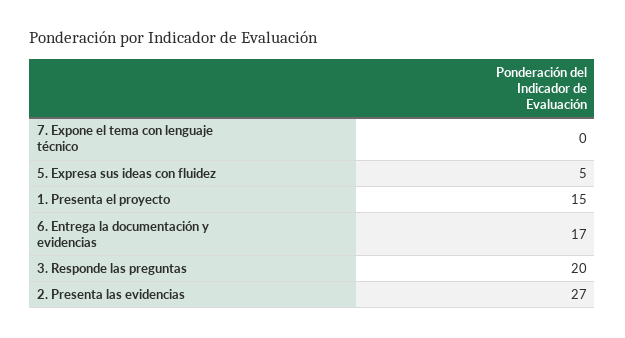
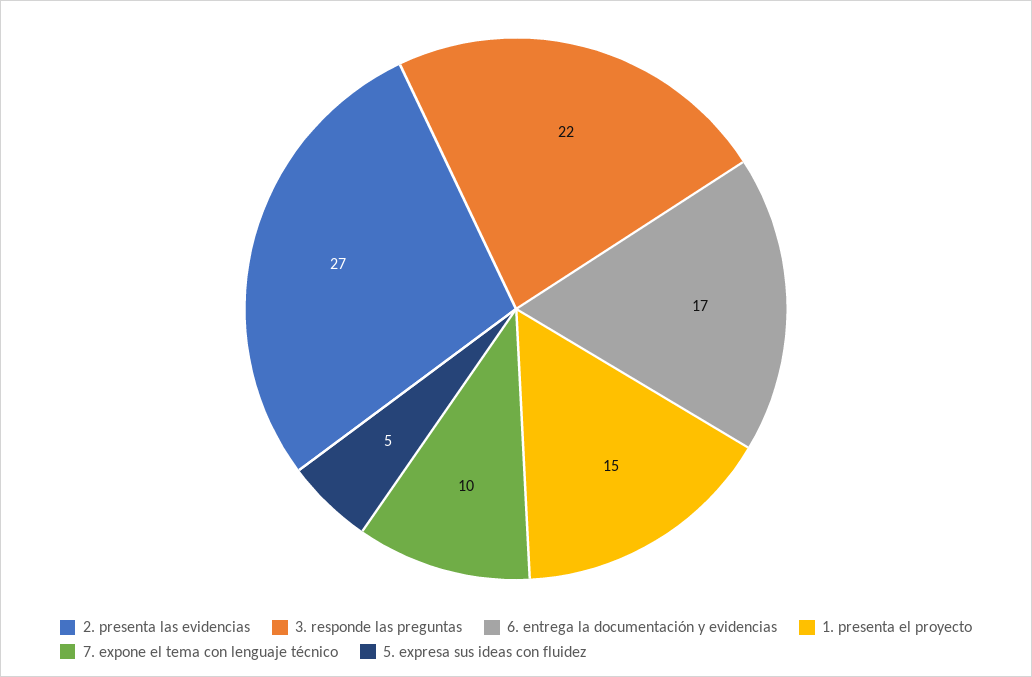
7. Expone el tema con lenguaje técnico: 0 -> 10
3. Responde las preguntas: 20 -> 22

